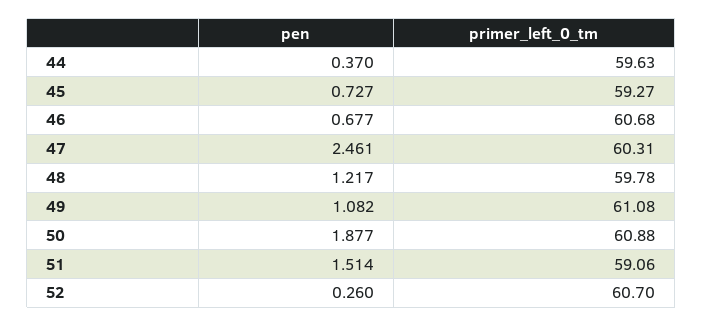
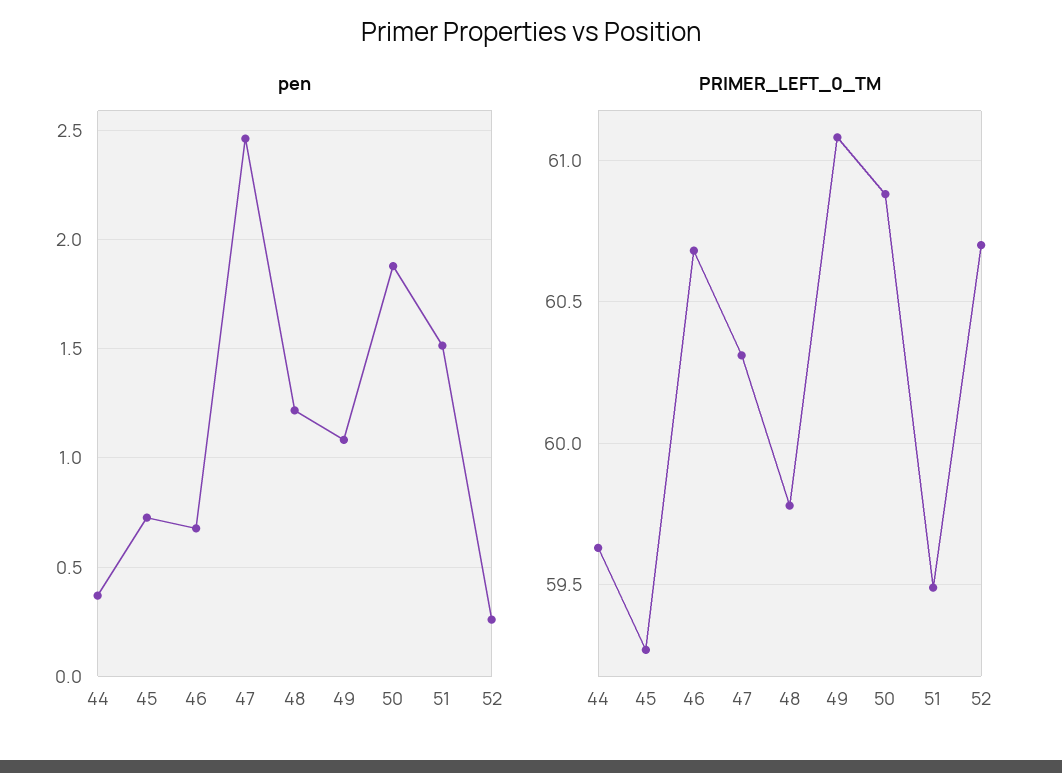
primer_left_0_tm, 51: 59.06 -> 59.5

